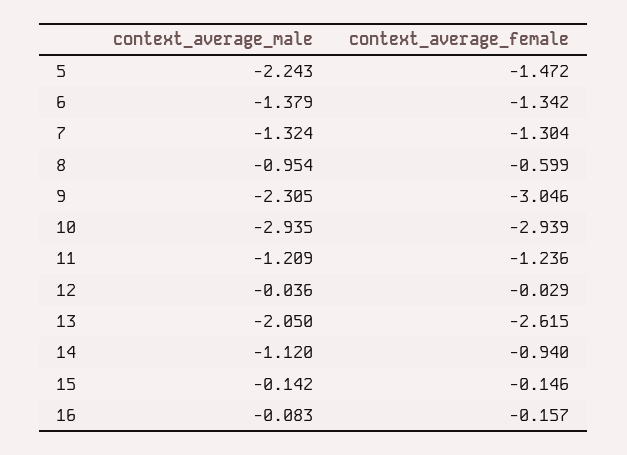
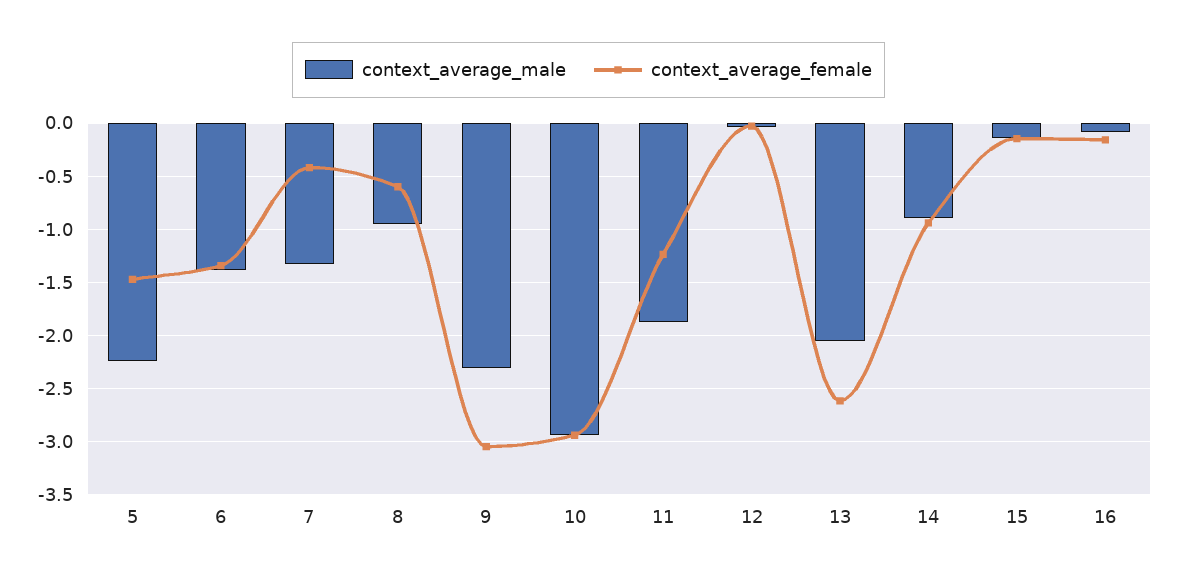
context_average_female, 7: -1.304 -> -0.4
context_average_male, 11: -1.209 -> -1.9
context_average_male, 14: -1.12 -> -0.9

